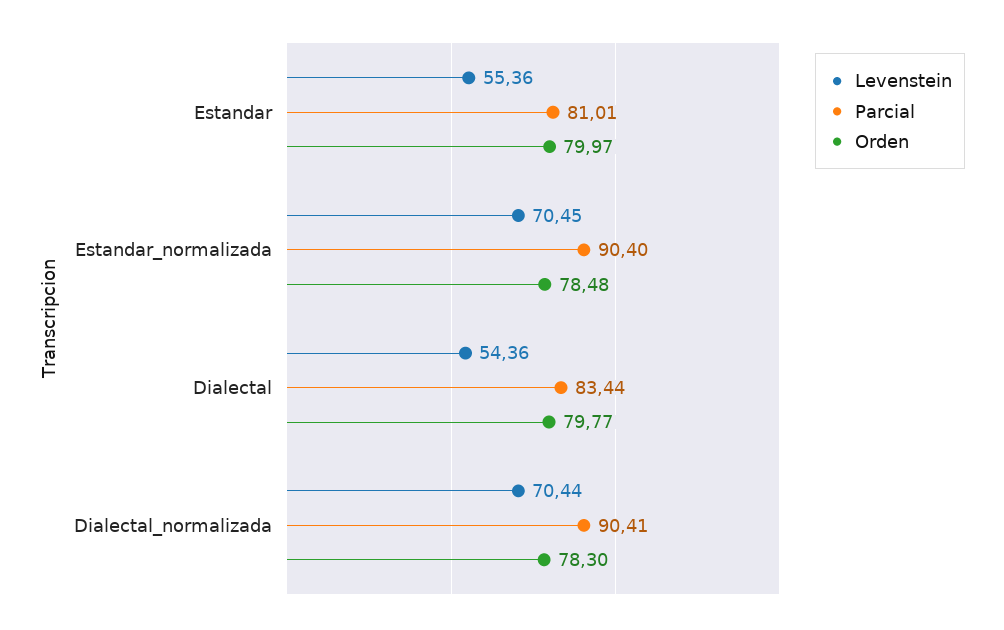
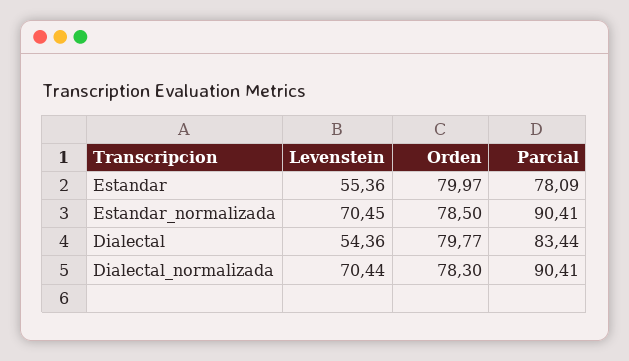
Parcial, Estandar: 81.01 -> 78.09
Parcial, Estandar_normalizada: 90.4 -> 90.41
Orden, Estandar_normalizada: 78.48 -> 78.5

